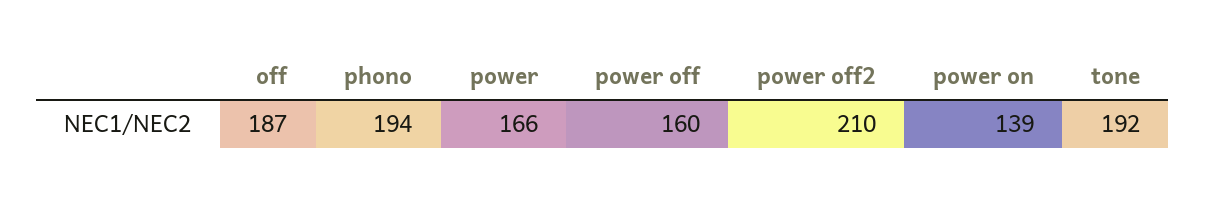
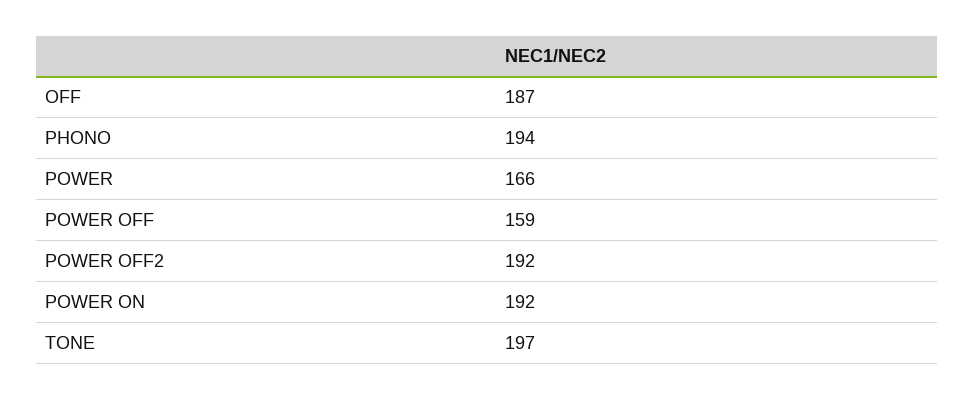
power off: 160 -> 159
power off2: 210 -> 192
power on: 139 -> 192
tone: 192 -> 197

